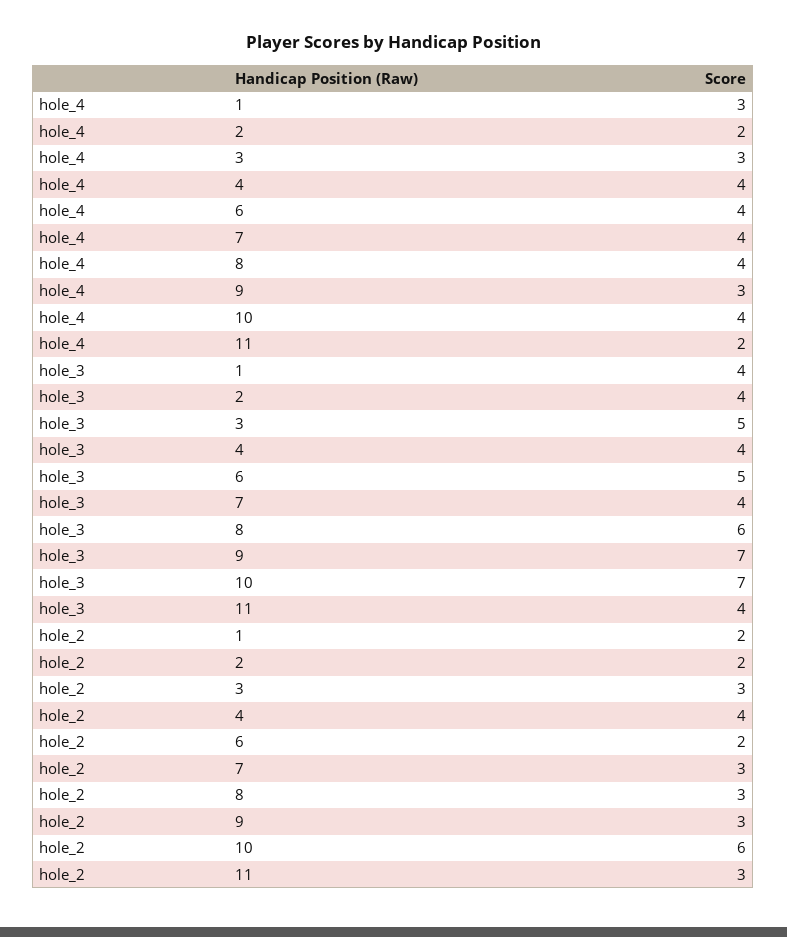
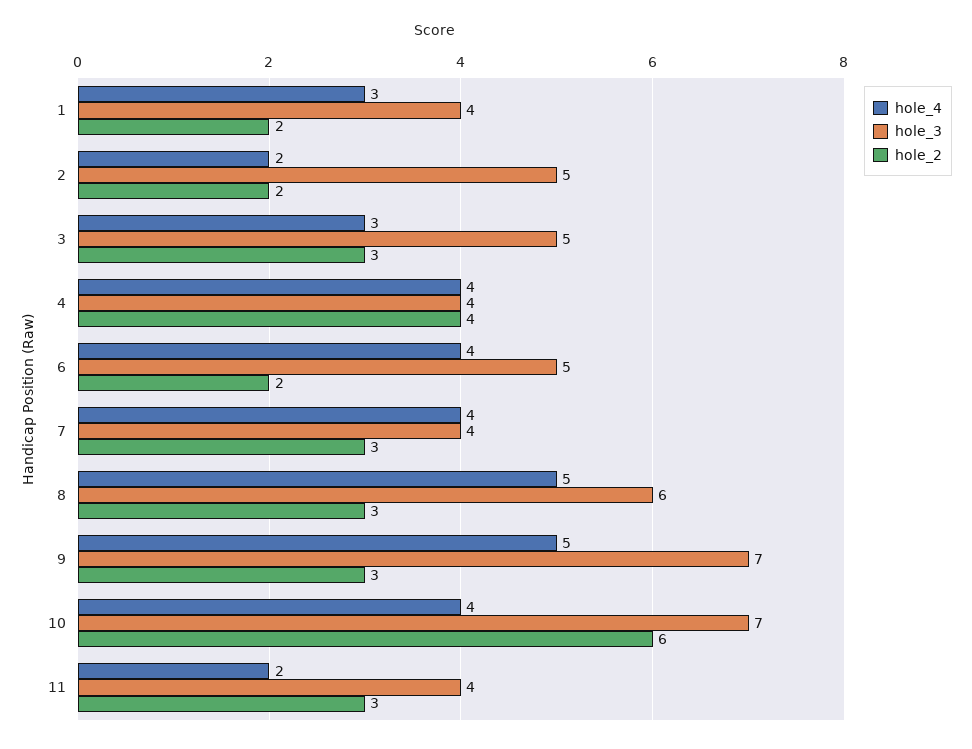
hole_4, 8: 4 -> 5
hole_4, 9: 3 -> 5
hole_3, 2: 4 -> 5

